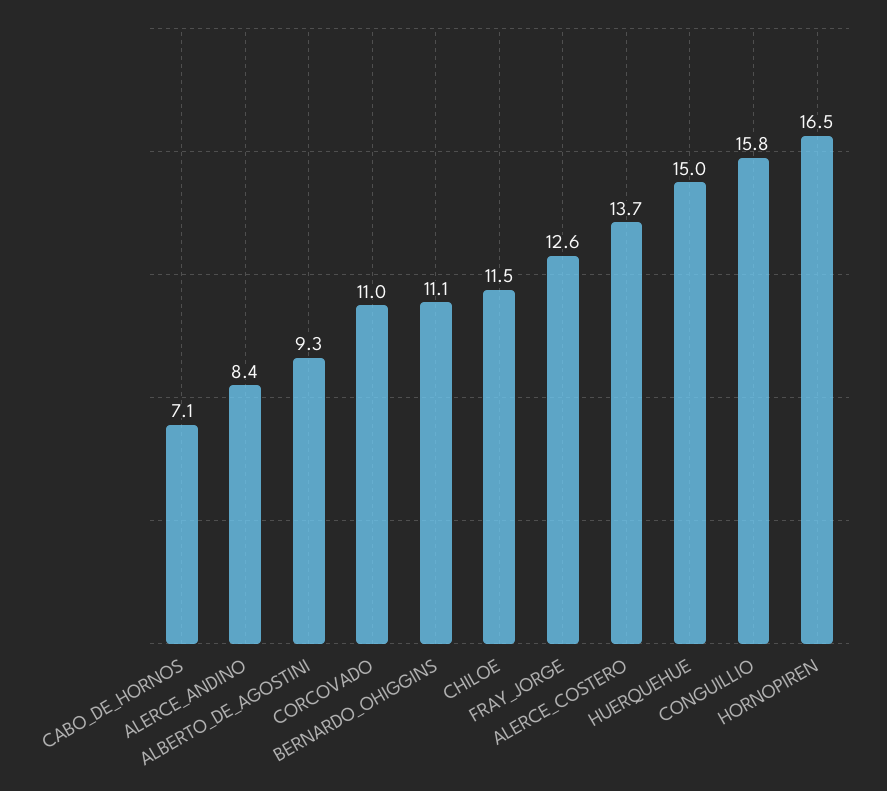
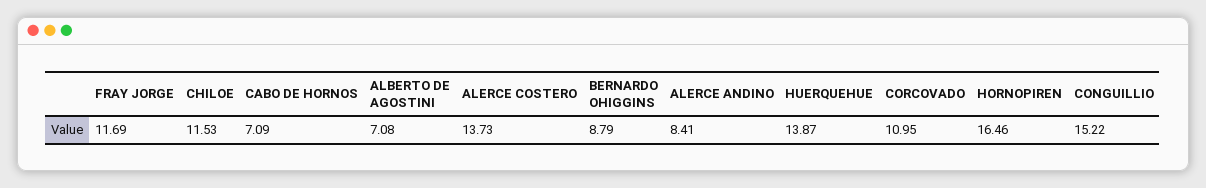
ALBERTO_DE_AGOSTINI: 9.3 -> 7.08
BERNARDO_OHIGGINS: 11.1 -> 8.79
FRAY_JORGE: 12.6 -> 11.69
HUERQUEHUE: 15 -> 13.87
CONGUILLIO: 15.8 -> 15.22

